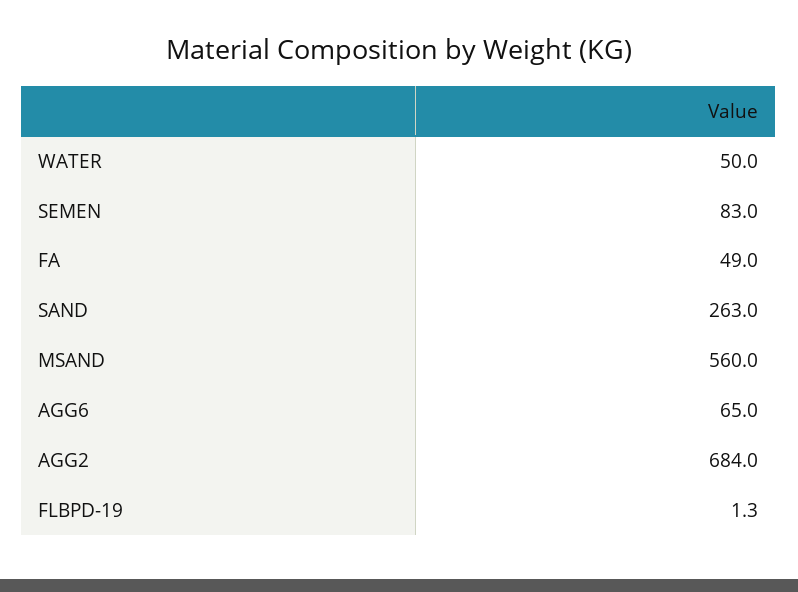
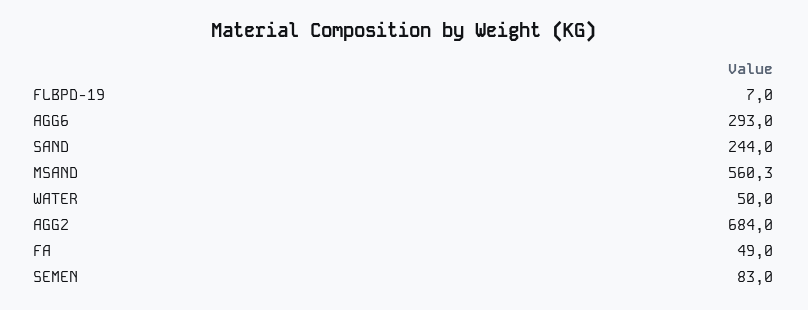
SAND: 263 -> 244
MSAND: 560 -> 560.3
AGG6: 65 -> 293
FLBPD-19: 1.3 -> 7

